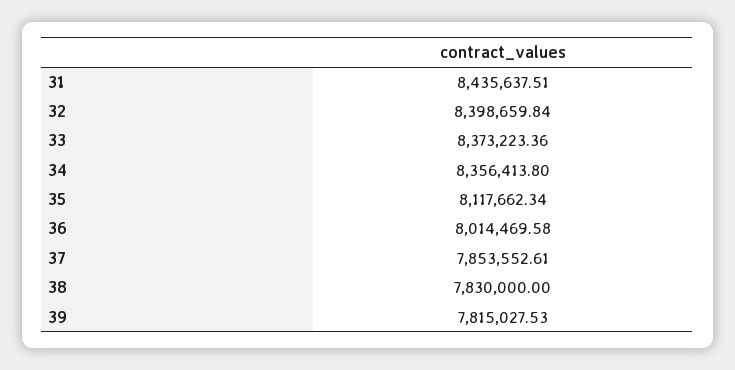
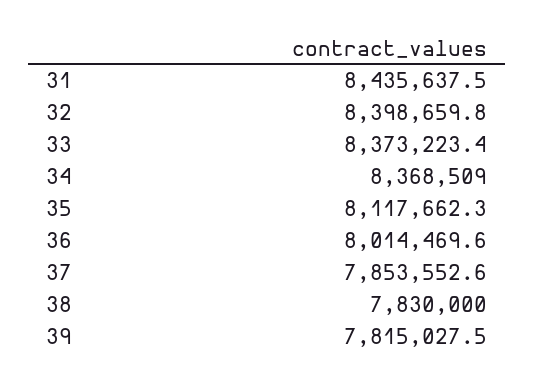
34: 8356413.8 -> 8368509

